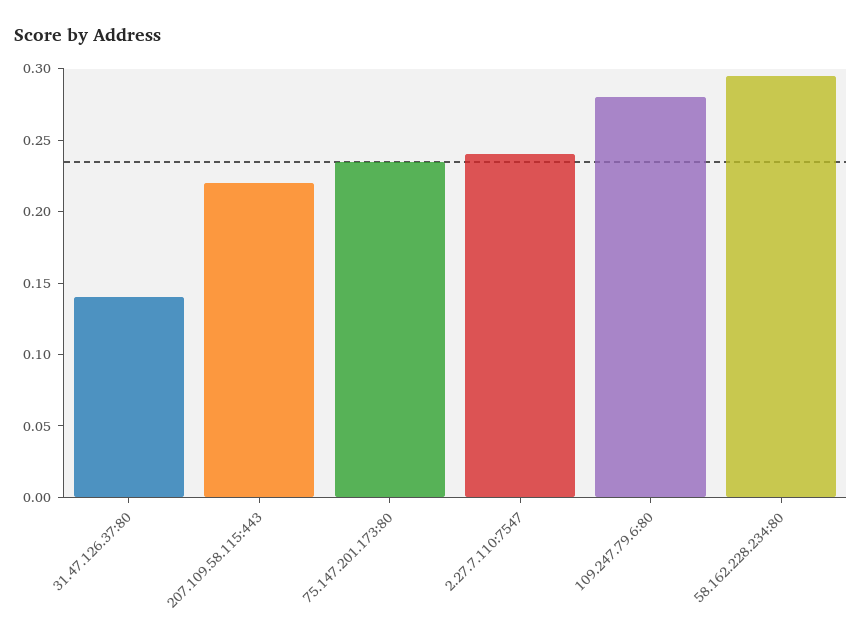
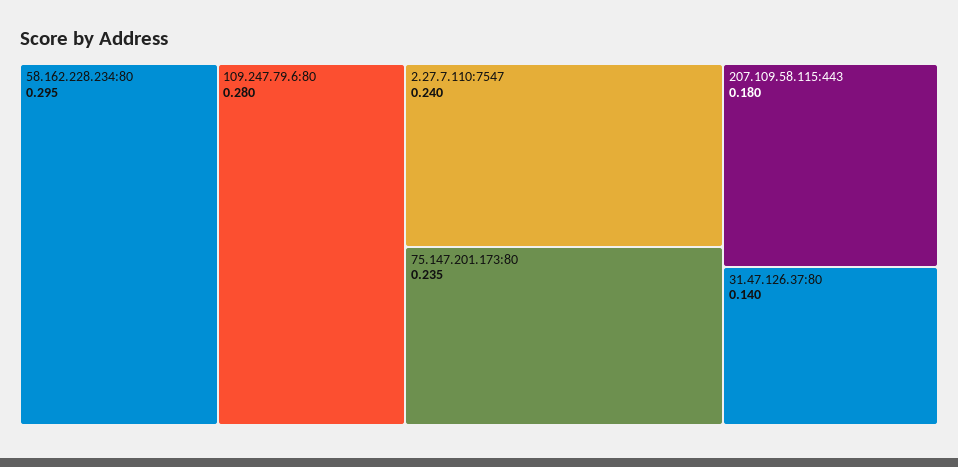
207.109.58.115:443: 0.22 -> 0.18

